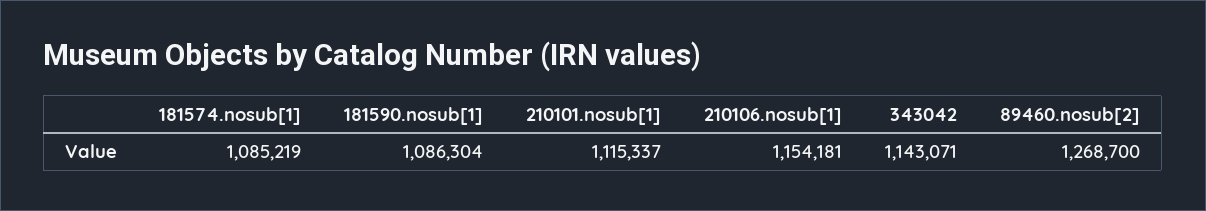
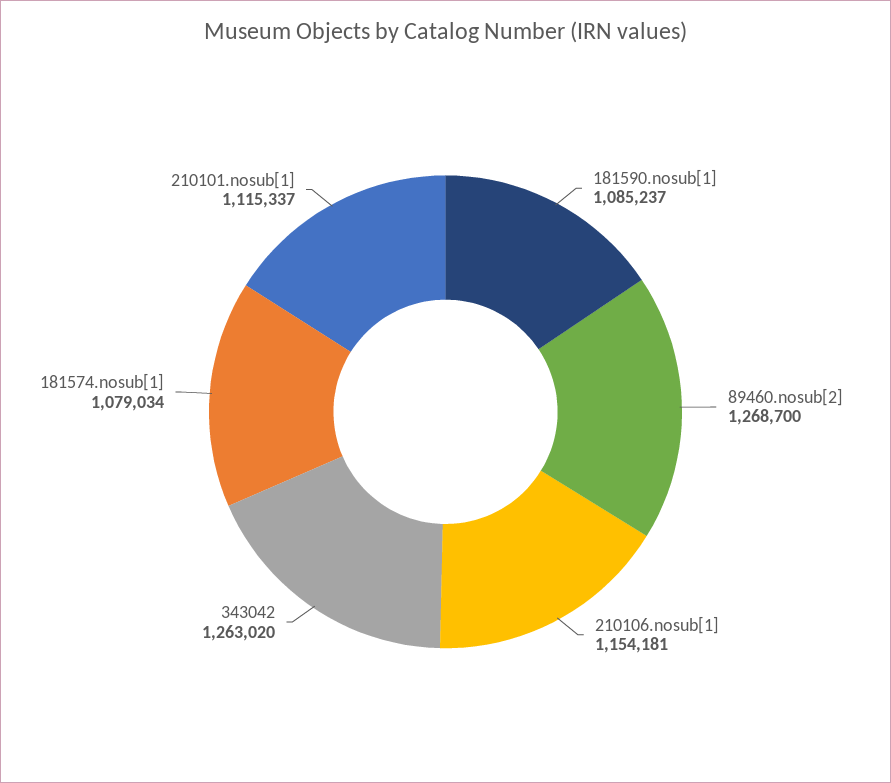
181574.nosub[1]: 1085219 -> 1079034
181590.nosub[1]: 1086304 -> 1085237
343042: 1143071 -> 1263020

